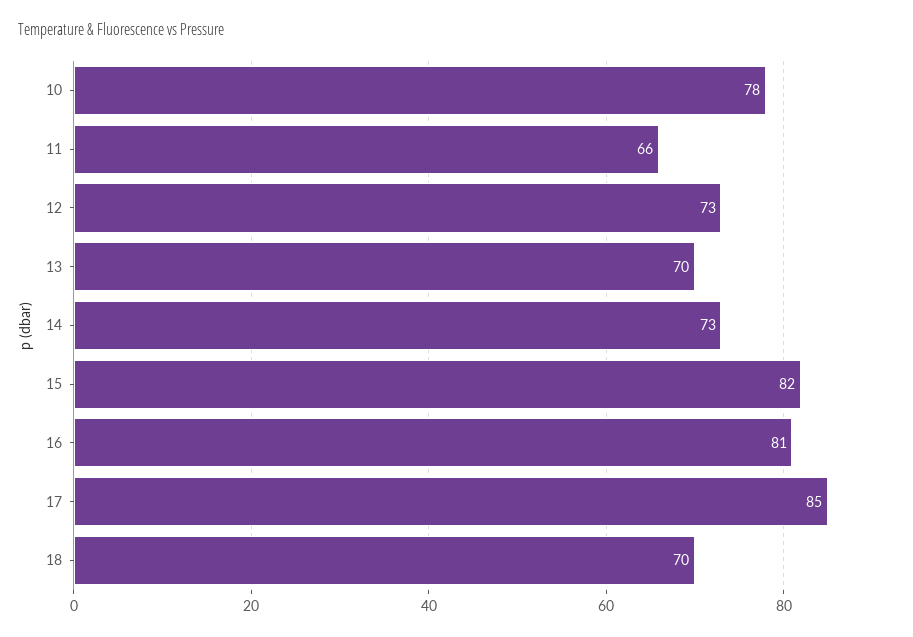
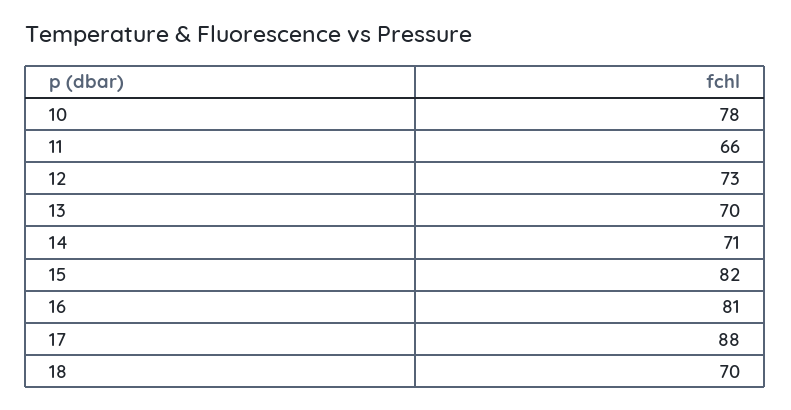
14: 73 -> 71
17: 85 -> 88

